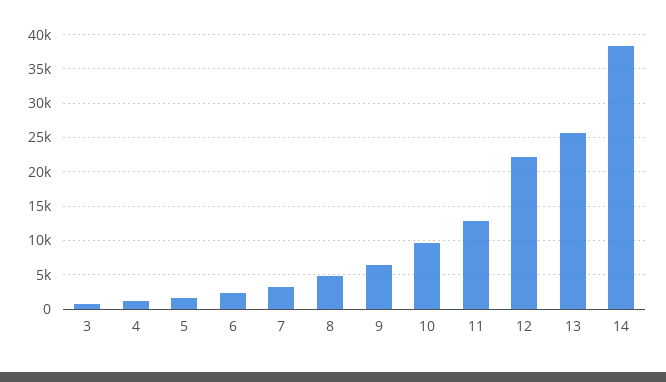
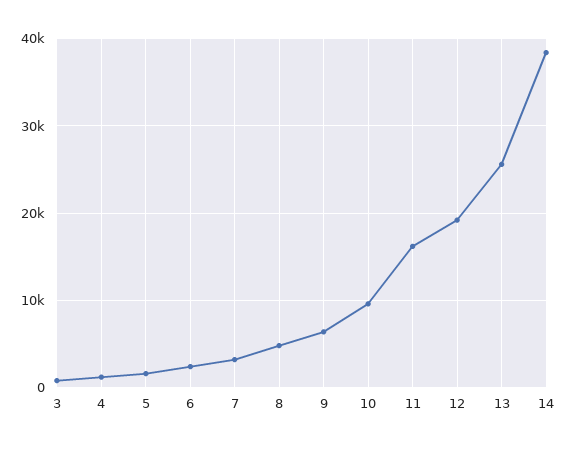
11: 13000 -> 16000
12: 22000 -> 19000

